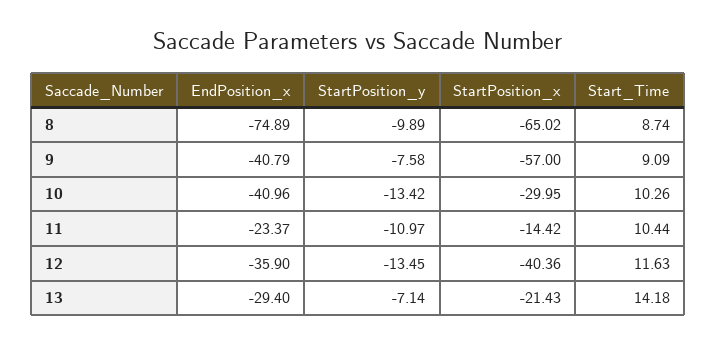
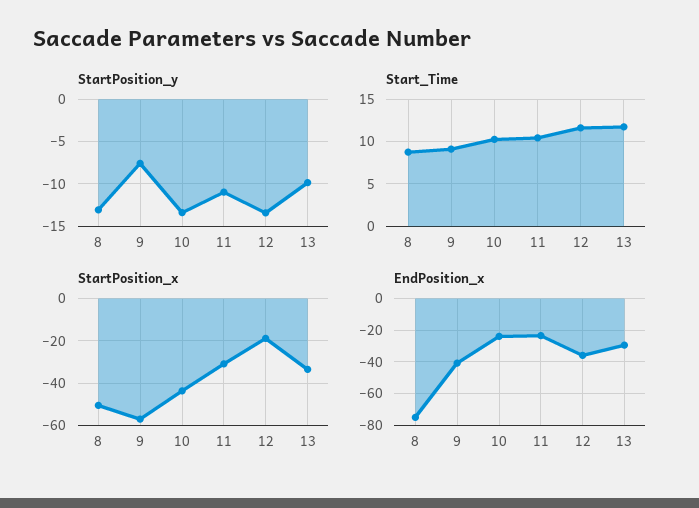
StartPosition_y, 8: -9.89 -> -13
StartPosition_x, 8: -65.02 -> -50
EndPosition_x, 10: -40.96 -> -25
StartPosition_x, 10: -29.95 -> -45
StartPosition_x, 11: -14.42 -> -30
StartPosition_x, 12: -40.36 -> -20
StartPosition_y, 13: -7.14 -> -10
StartPosition_x, 13: -21.43 -> -35
Start_Time, 13: 14.18 -> 12

